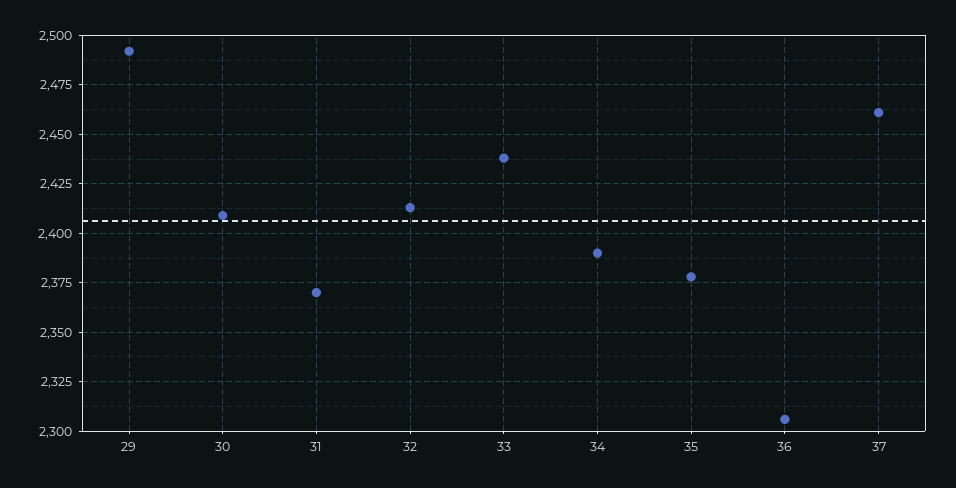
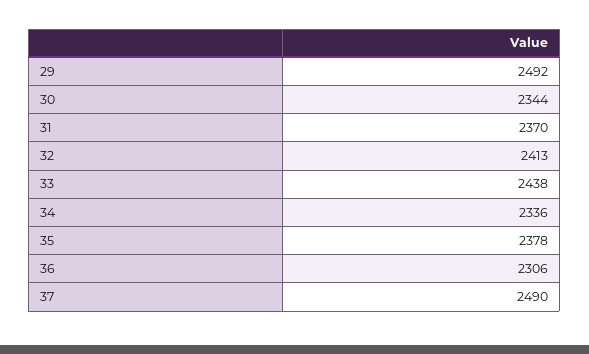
30: 2410 -> 2344
34: 2390 -> 2336
37: 2460 -> 2490

